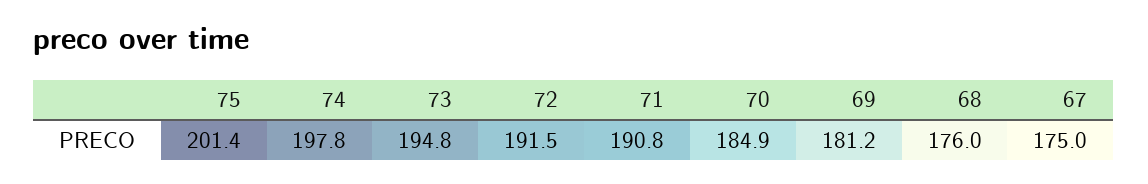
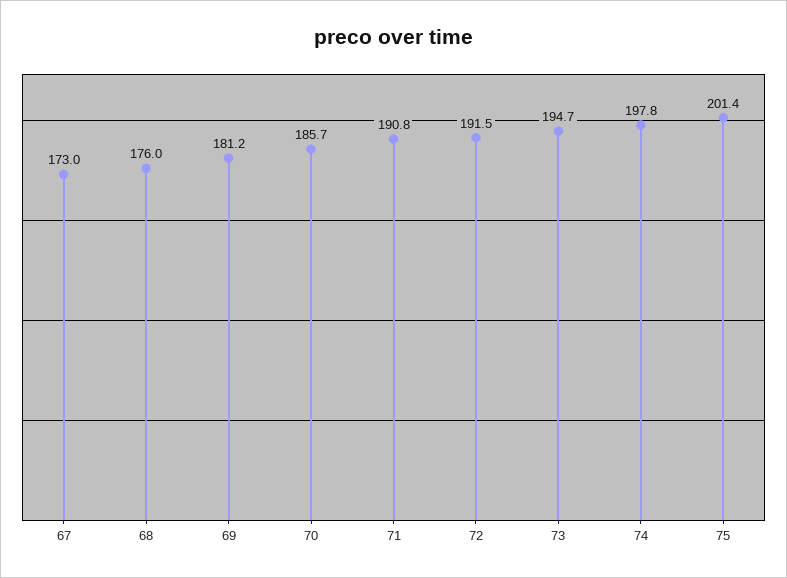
73: 194.8 -> 194.7
70: 184.9 -> 185.7
67: 175 -> 173

